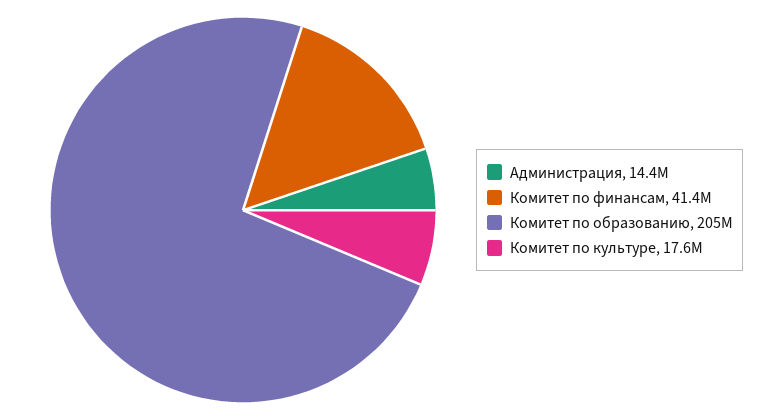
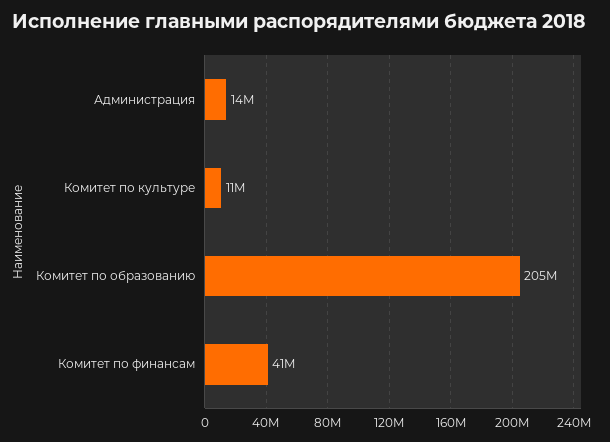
Комитет по культуре: 17600000 -> 11000000

